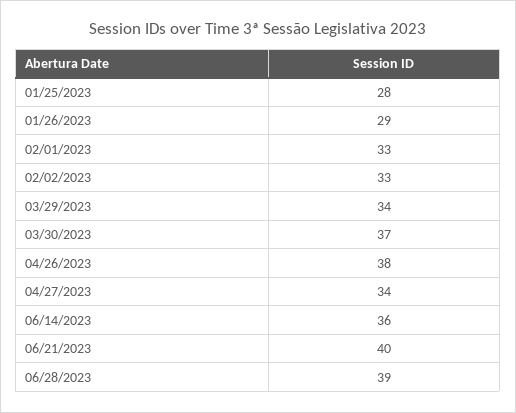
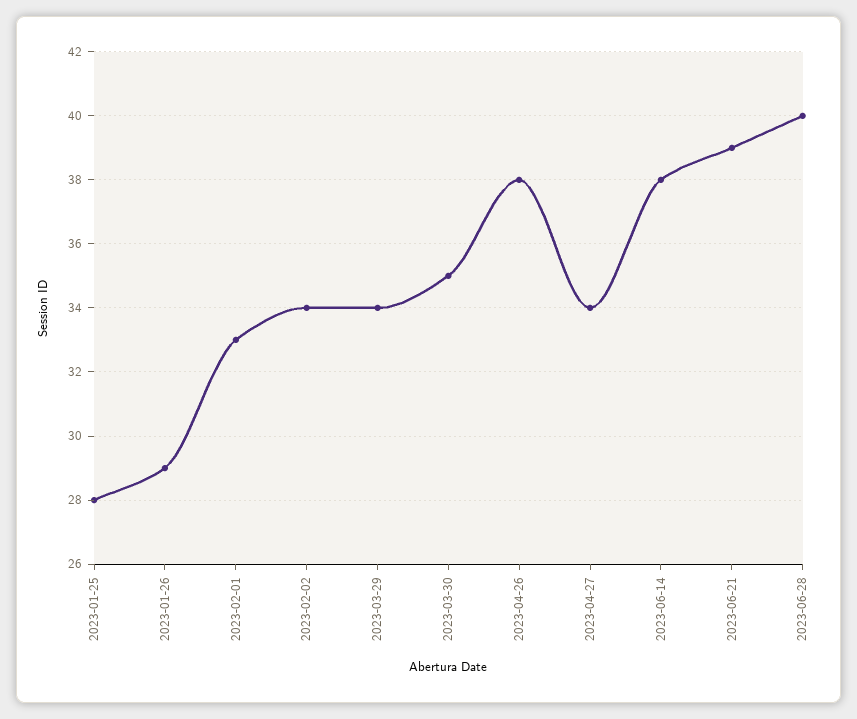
02/02/2023: 33 -> 34
03/30/2023: 37 -> 35
06/14/2023: 36 -> 38
06/21/2023: 40 -> 39
06/28/2023: 39 -> 40

